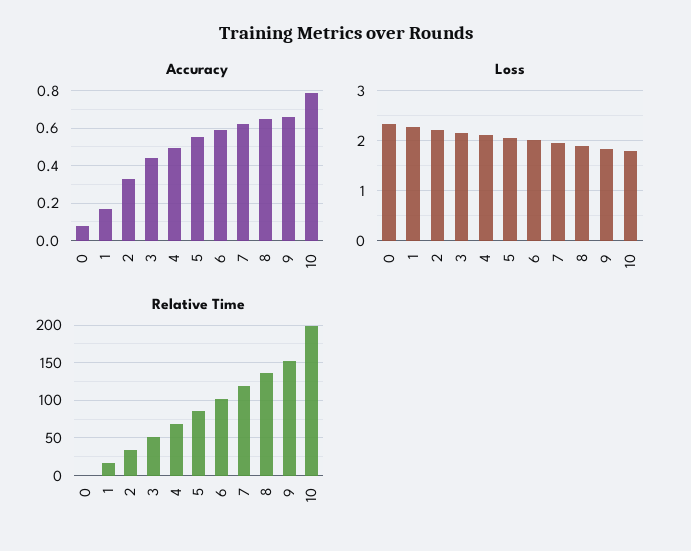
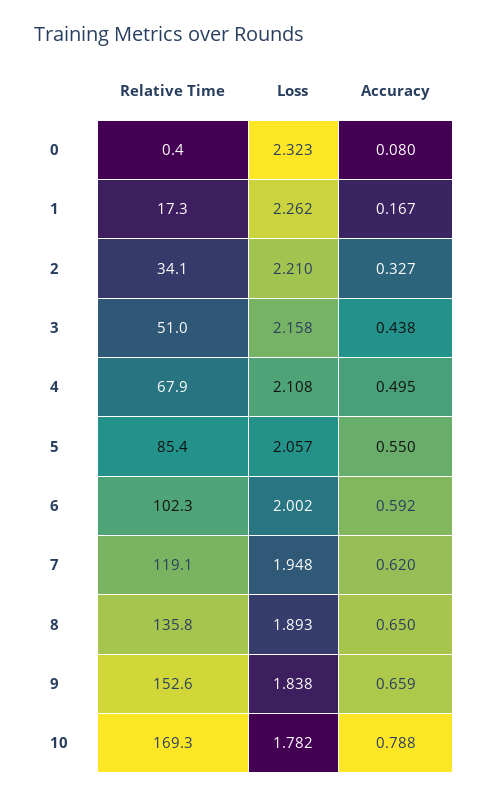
Relative Time, 10: 200 -> 169.3

